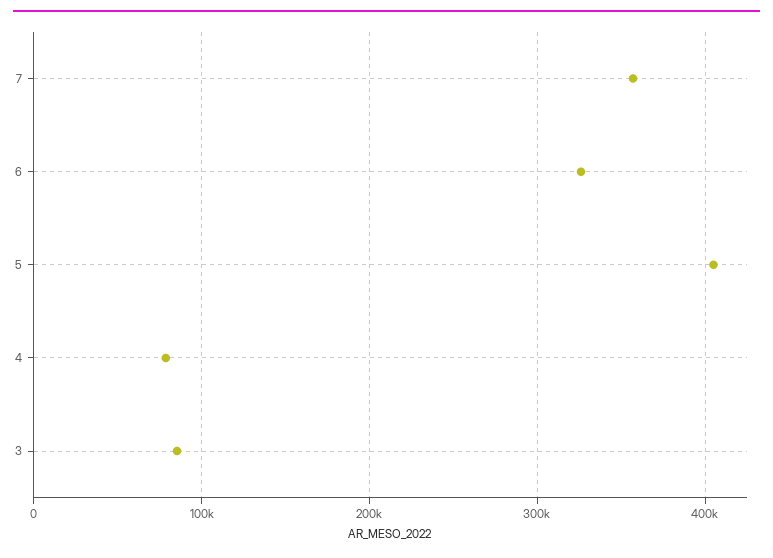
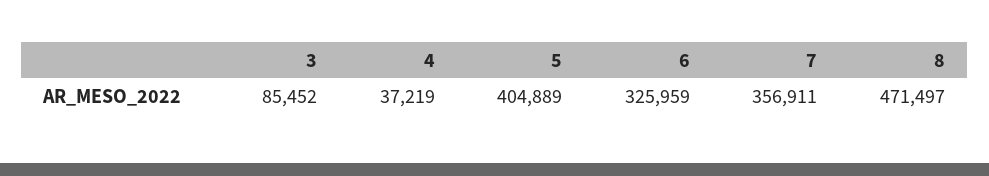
4: 80000 -> 37219
8: none -> 471497

